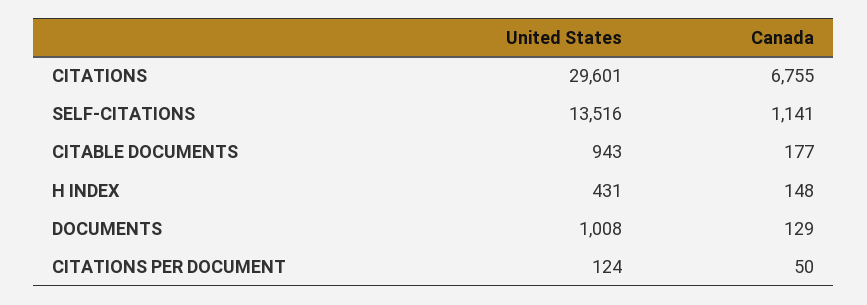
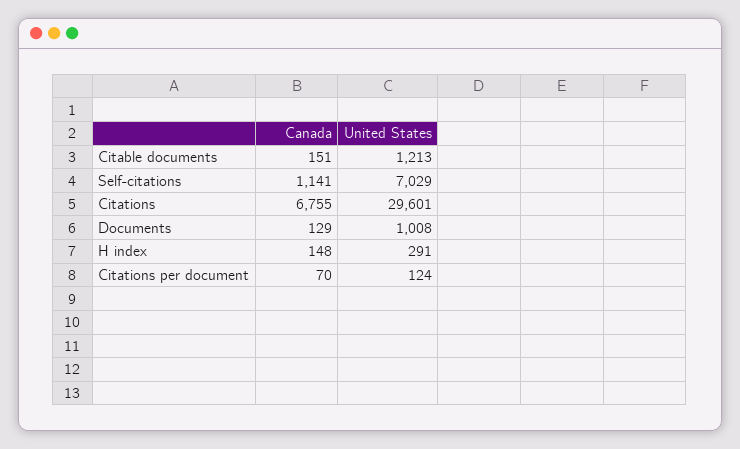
United States, SELF-CITATIONS: 13516 -> 7029
United States, CITABLE DOCUMENTS: 943 -> 1213
Canada, CITABLE DOCUMENTS: 177 -> 151
United States, H INDEX: 431 -> 291
Canada, CITATIONS PER DOCUMENT: 50 -> 70

